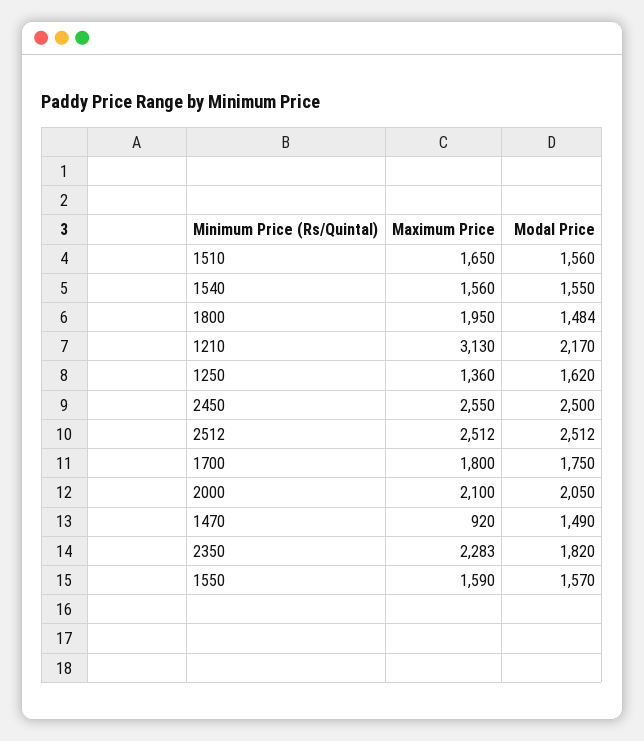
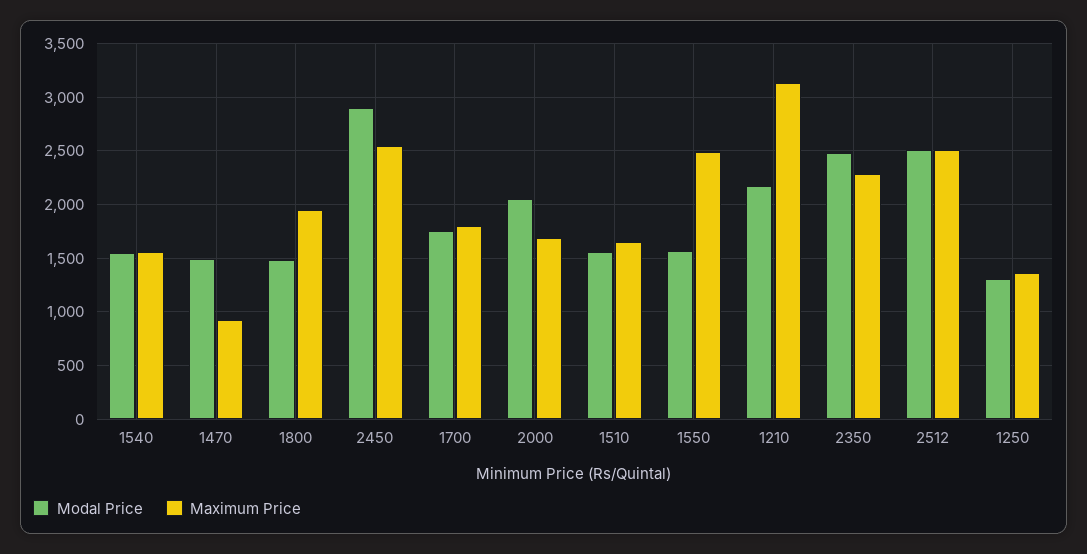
Modal Price, 1250: 1620 -> 1300
Modal Price, 2450: 2500 -> 2900
Maximum Price, 2000: 2100 -> 1700
Modal Price, 2350: 1820 -> 2500
Maximum Price, 1550: 1590 -> 2500

